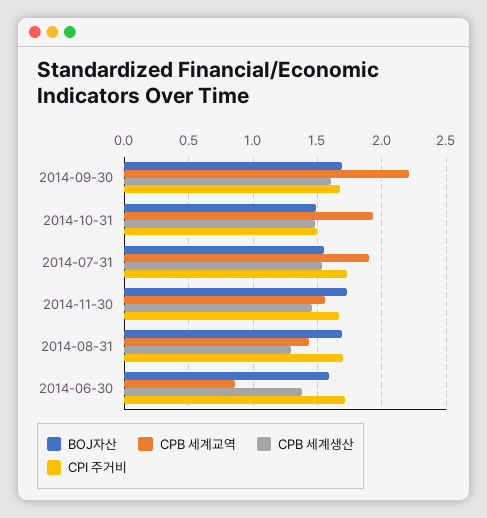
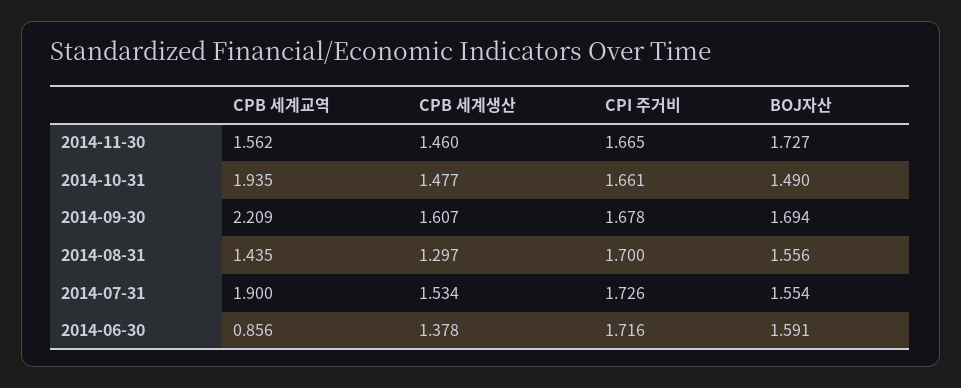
CPI 주거비, 2014-10-31: 1.5 -> 1.661
BOJ자산, 2014-08-31: 1.7 -> 1.556

